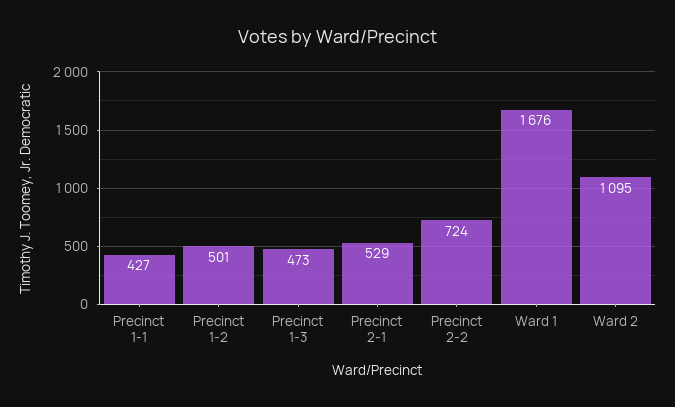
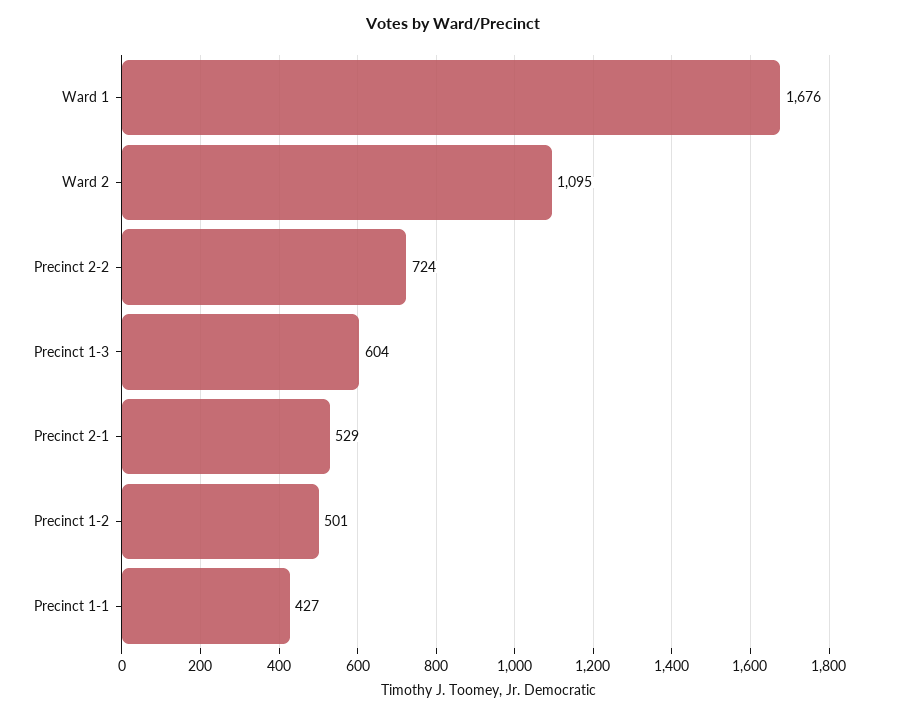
Precinct 1-3: 473 -> 604

